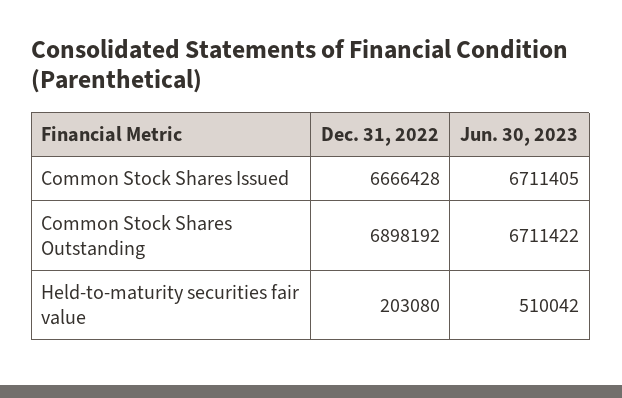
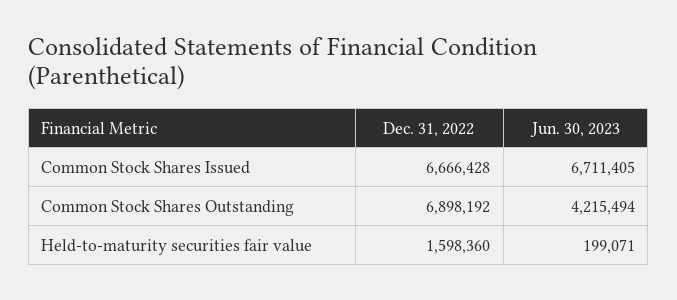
Jun. 30, 2023, Common Stock Shares Outstanding: 6711422 -> 4215494
Dec. 31, 2022, Held-to-maturity securities fair value: 203080 -> 1598360
Jun. 30, 2023, Held-to-maturity securities fair value: 510042 -> 199071

